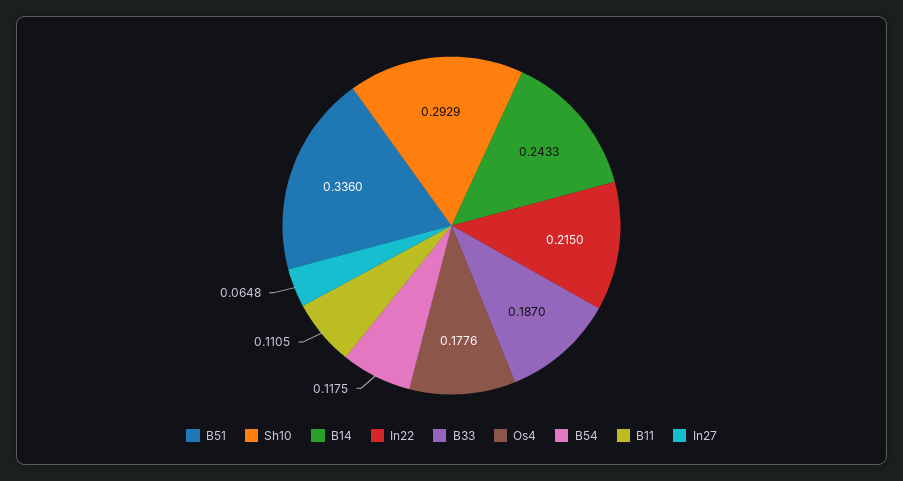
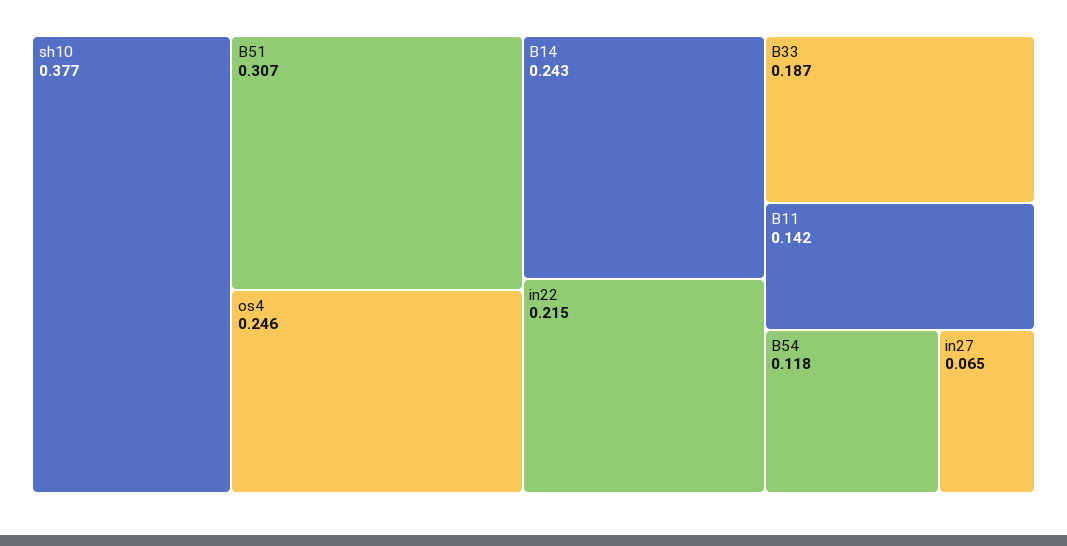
B51: 0.336 -> 0.307
Sh10: 0.2929 -> 0.377
Os4: 0.1776 -> 0.246
B11: 0.1105 -> 0.142

